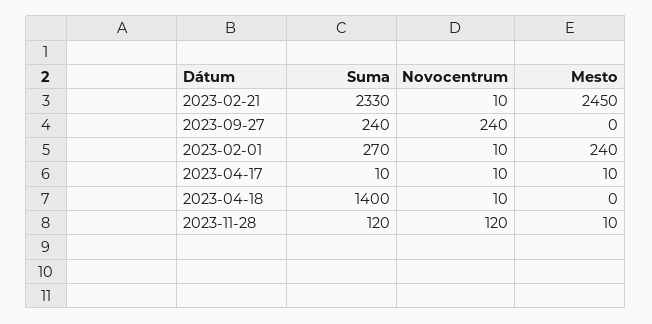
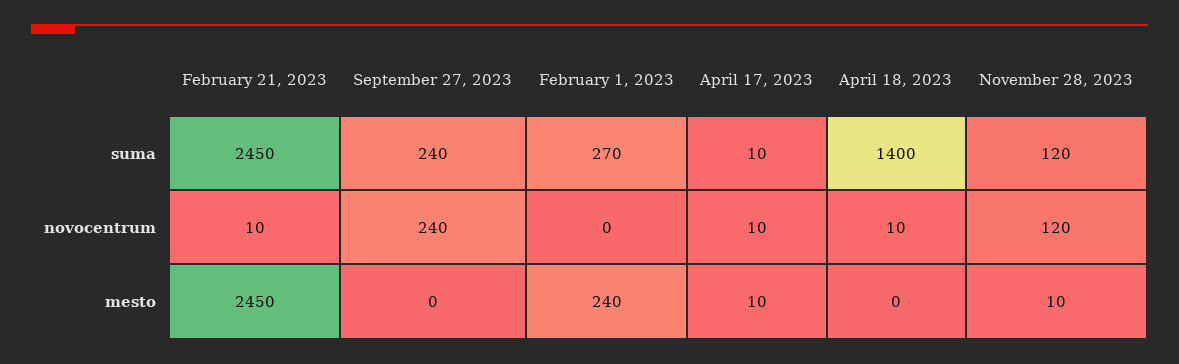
Suma, 2023-02-21: 2330 -> 2450
Novocentrum, 2023-02-01: 10 -> 0

